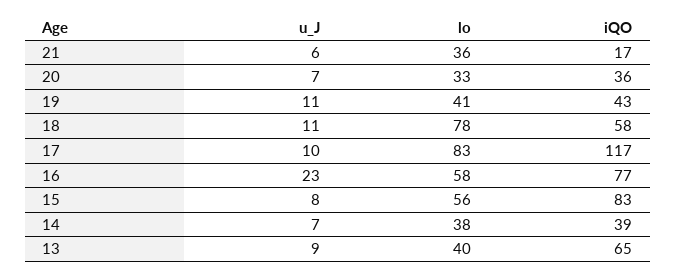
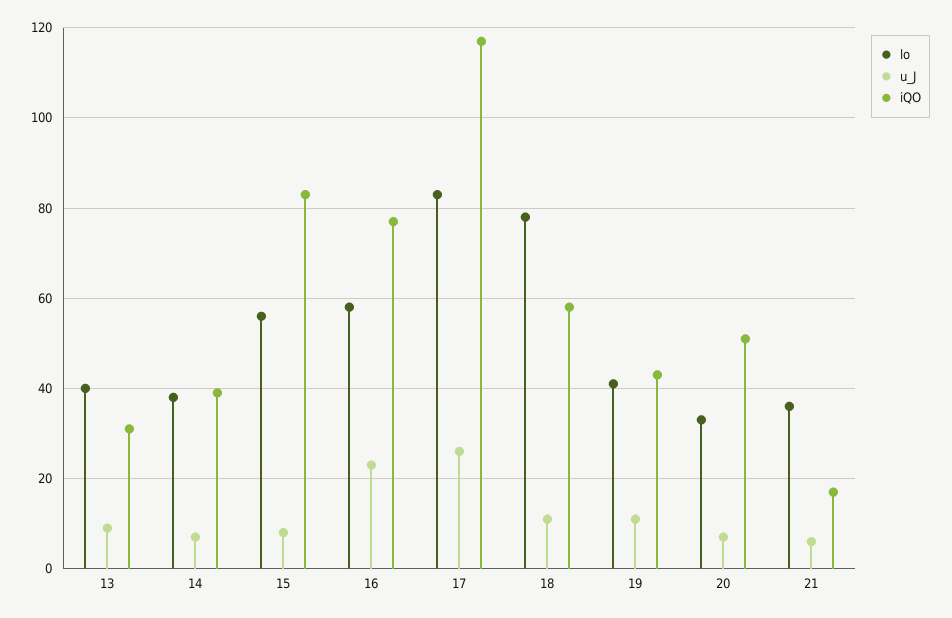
iQO, 20: 36 -> 50
u_J, 17: 10 -> 25
iQO, 13: 65 -> 30

